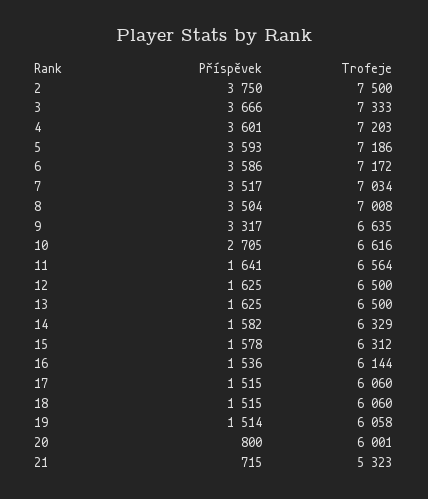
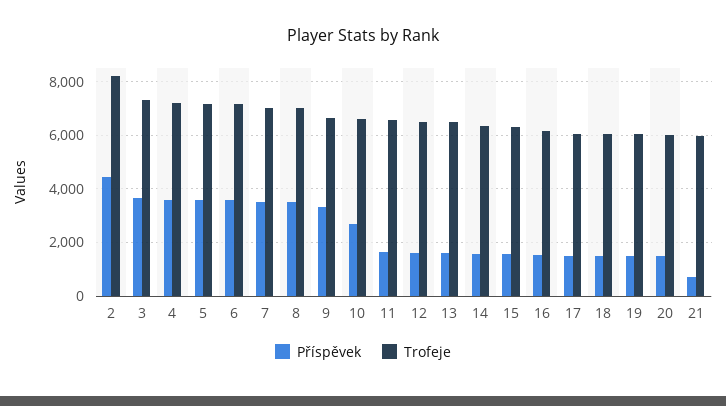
Příspěvek, 2: 3750 -> 4500
Trofeje, 2: 7500 -> 8250
Příspěvek, 20: 800 -> 1500
Trofeje, 21: 5323 -> 6000

